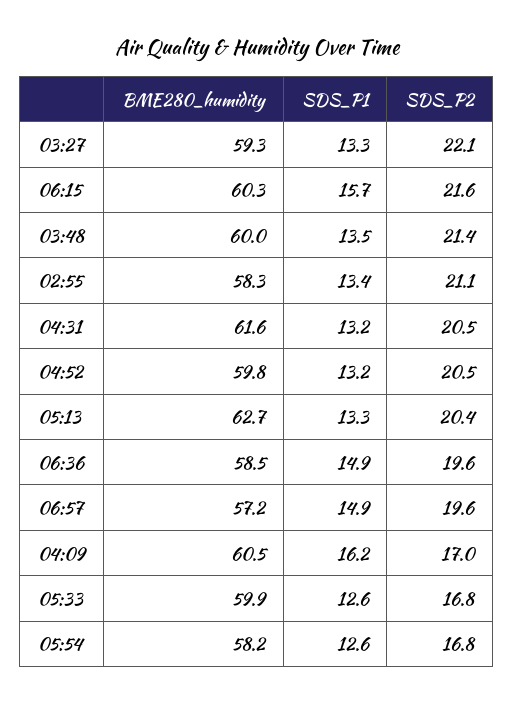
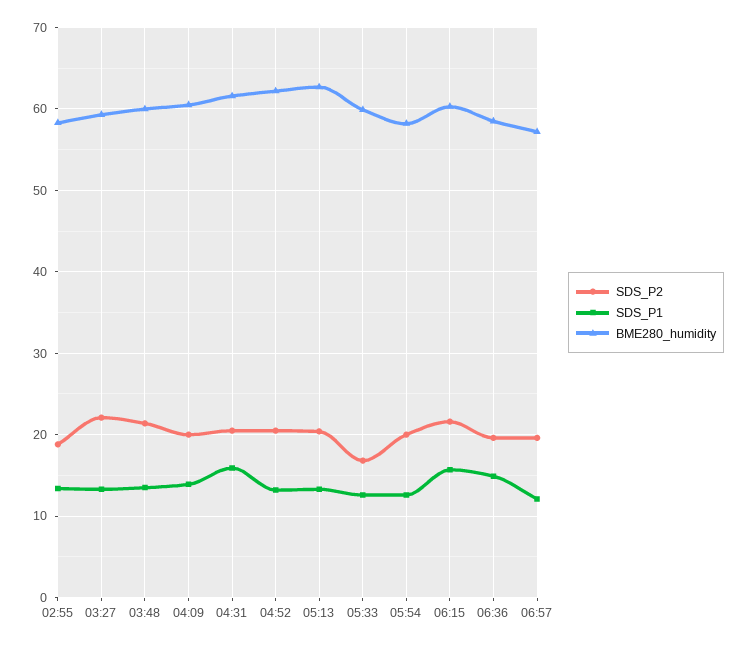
SDS_P2, 02:55: 21.1 -> 19
SDS_P1, 04:31: 13.2 -> 16
BME280_humidity, 04:52: 59.8 -> 62
SDS_P1, 06:57: 14.9 -> 12
SDS_P1, 04:09: 16.2 -> 14
SDS_P2, 04:09: 17 -> 20
SDS_P2, 05:54: 16.8 -> 20

